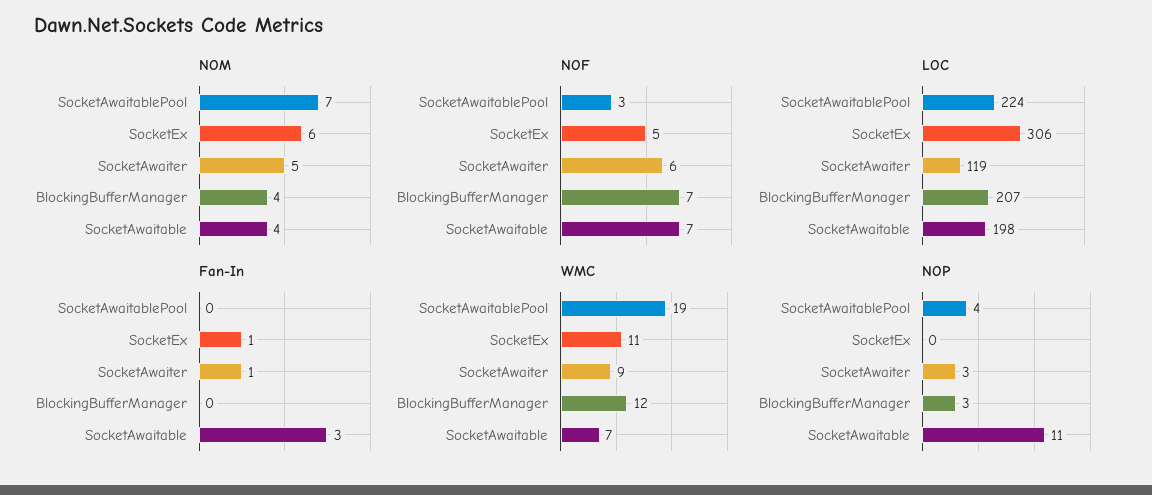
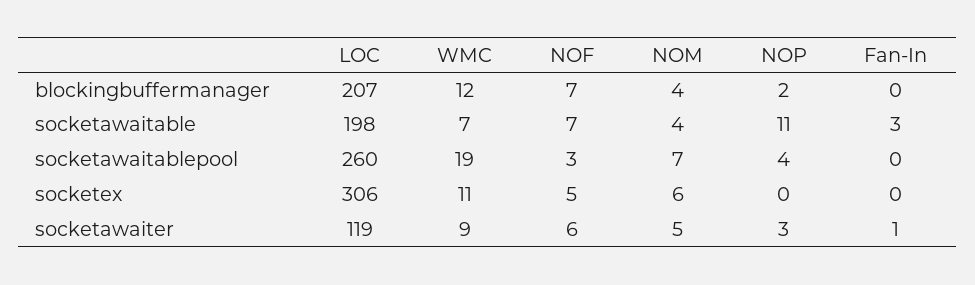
LOC, SocketAwaitablePool: 224 -> 260
Fan-In, SocketEx: 1 -> 0
NOP, BlockingBufferManager: 3 -> 2

